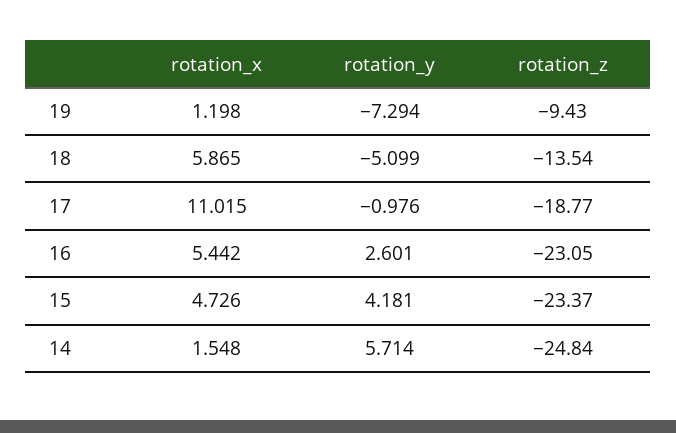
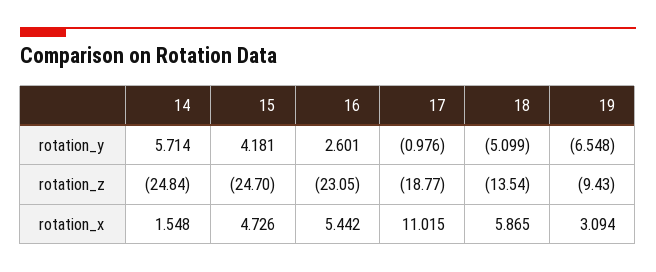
rotation_x, 19: 1.198 -> 3.094
rotation_y, 19: -7.294 -> -6.548
rotation_z, 15: -23.37 -> -24.7

